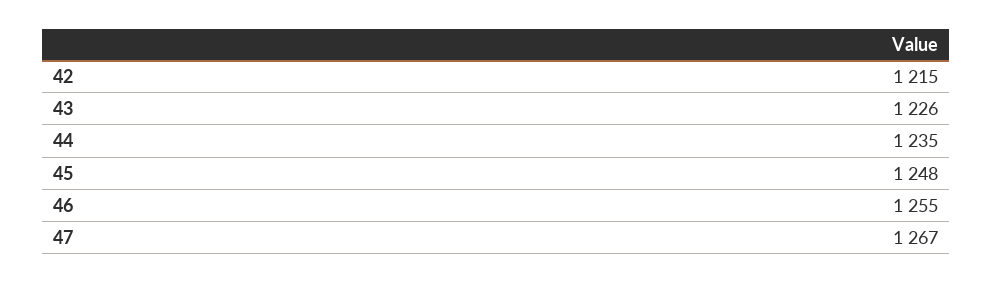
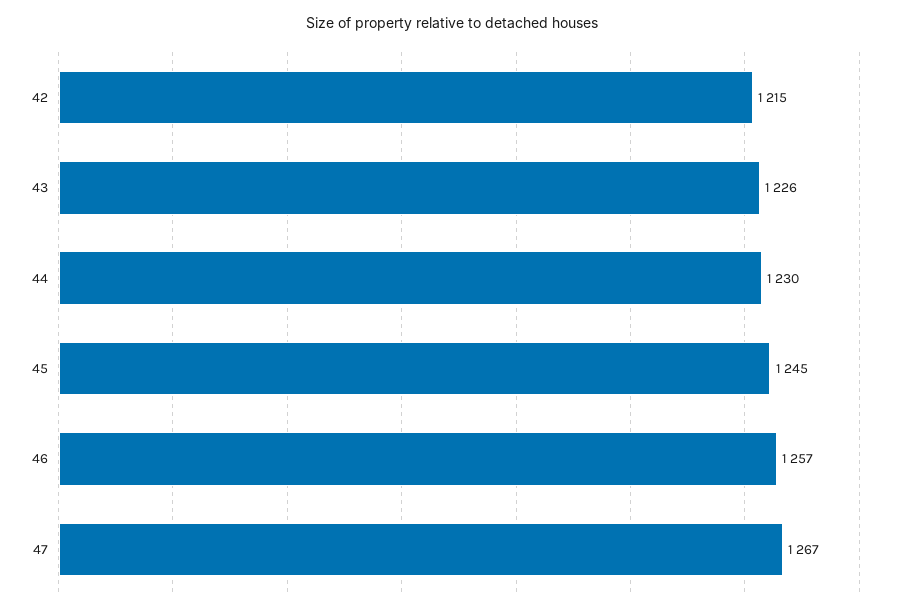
44: 1235 -> 1230
45: 1248 -> 1245
46: 1255 -> 1257

